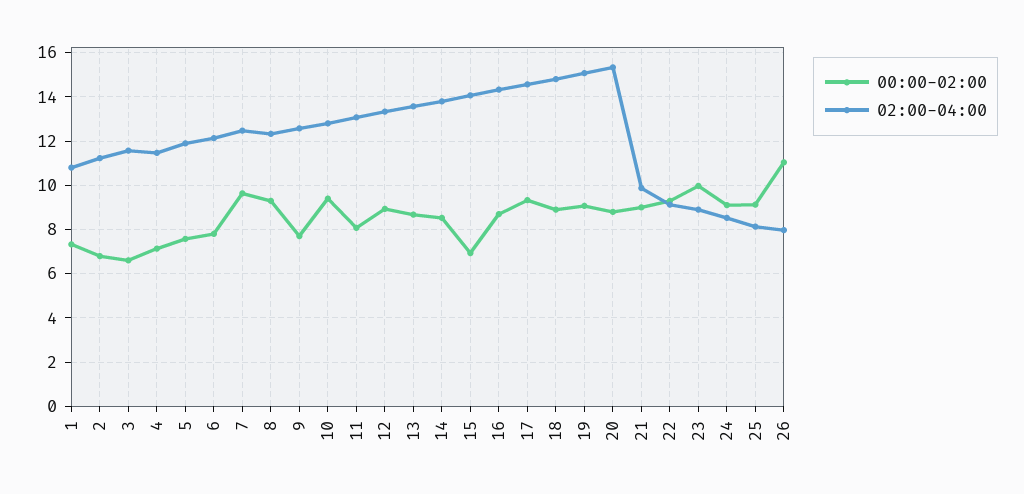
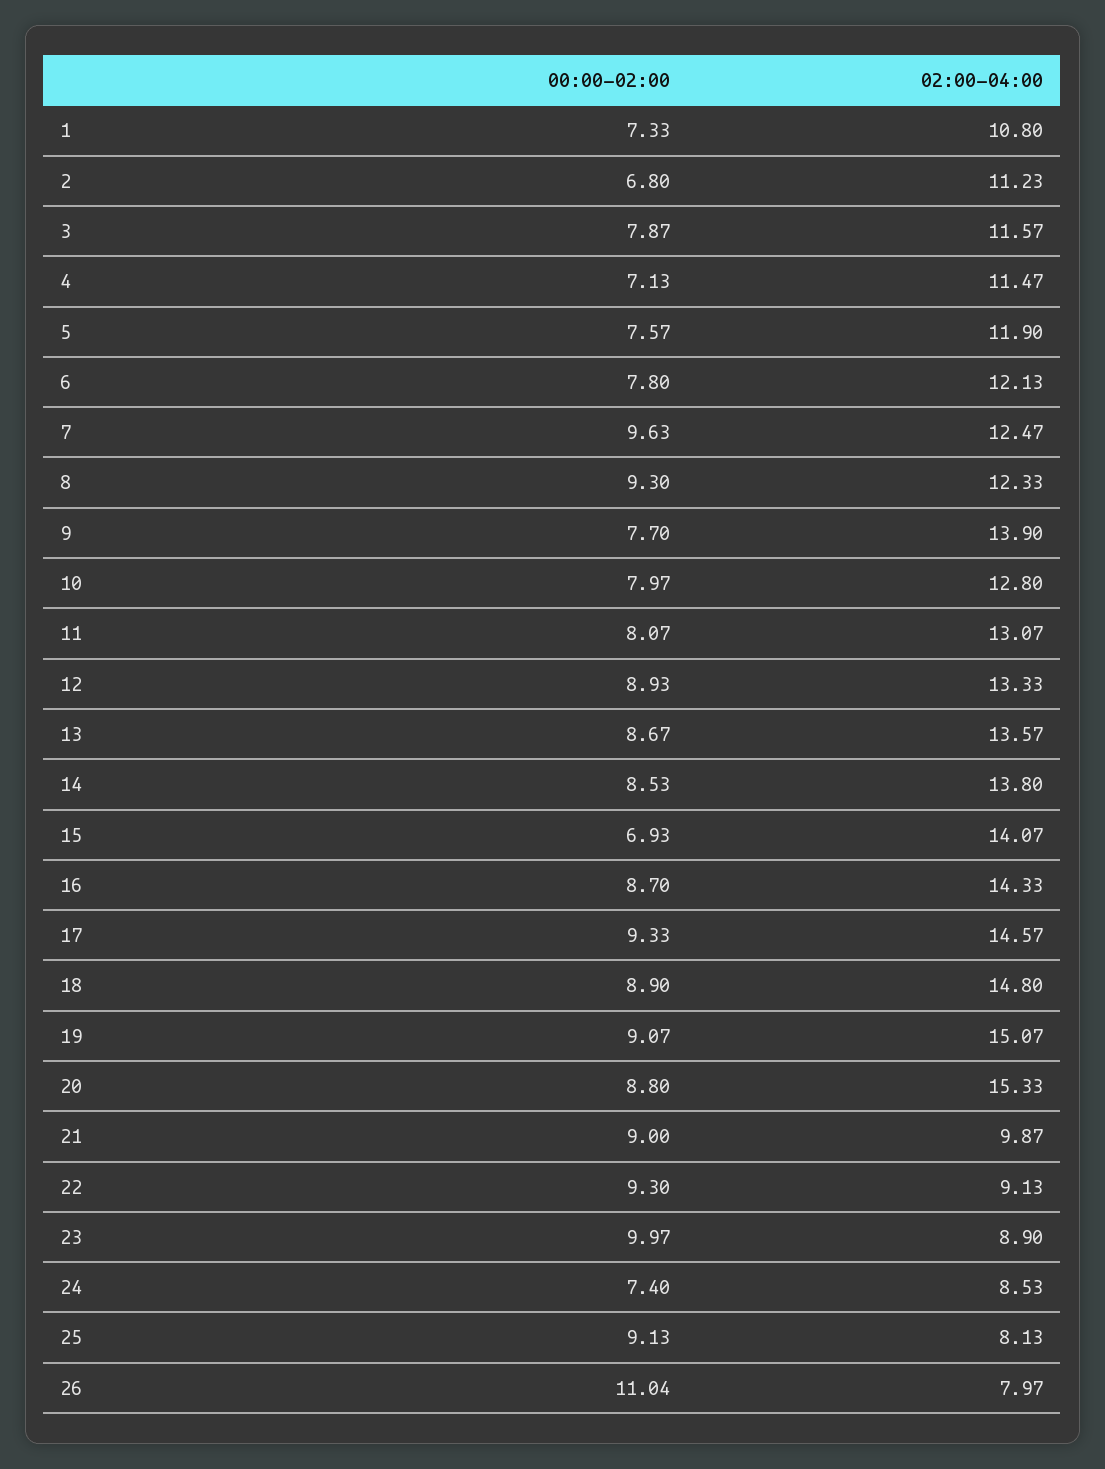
00:00-02:00, 3: 6.5 -> 7.87
02:00-04:00, 9: 12.5 -> 13.9
00:00-02:00, 10: 9.5 -> 7.97
00:00-02:00, 24: 9 -> 7.4

